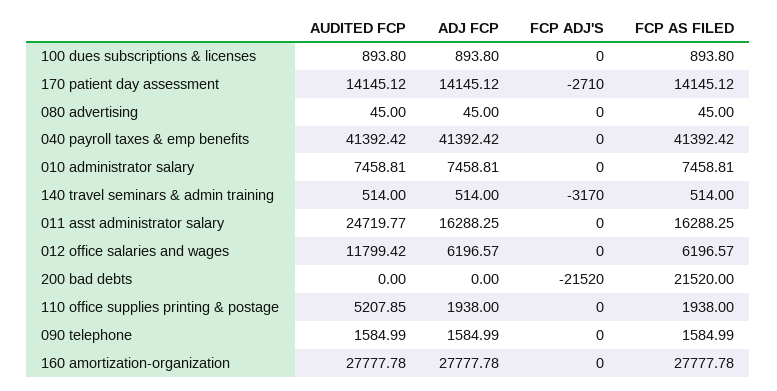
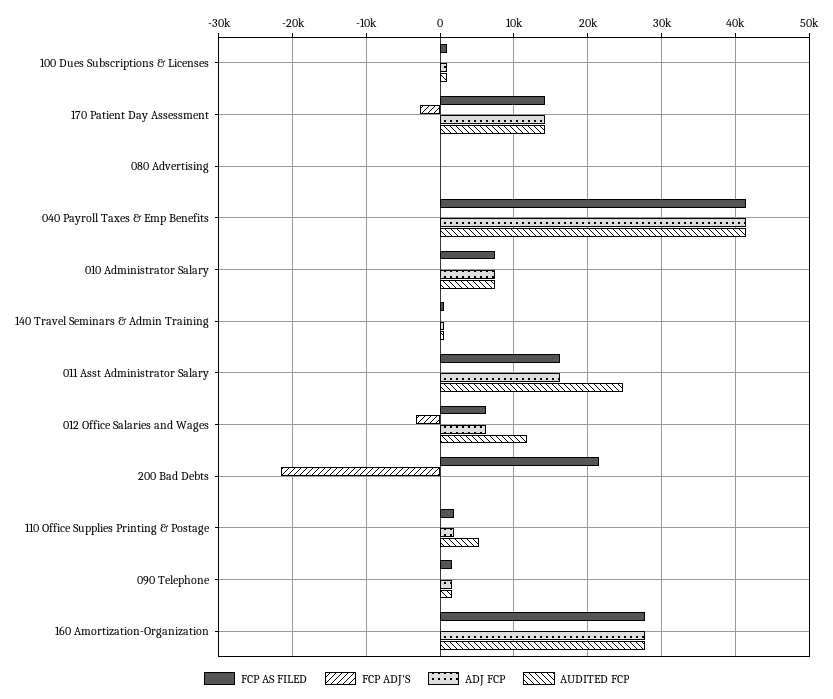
FCP ADJ'S, 140 travel seminars & admin training: -3170 -> 0
FCP ADJ'S, 012 office salaries and wages: 0 -> -3000

